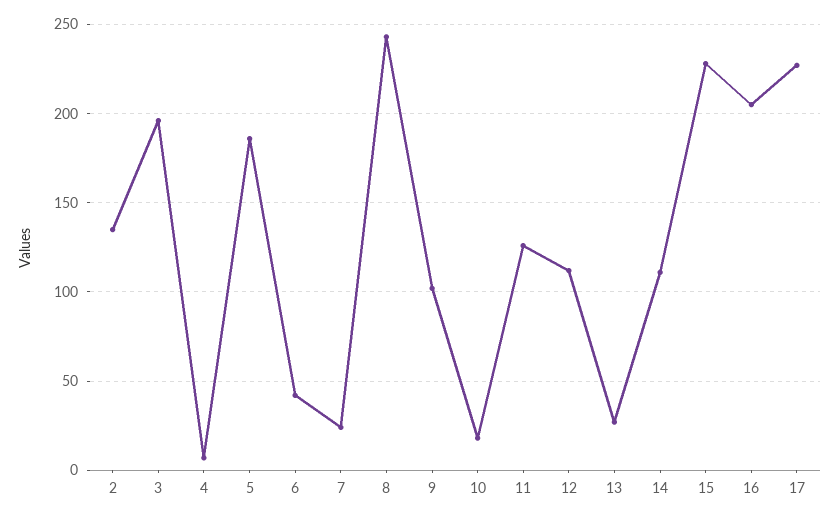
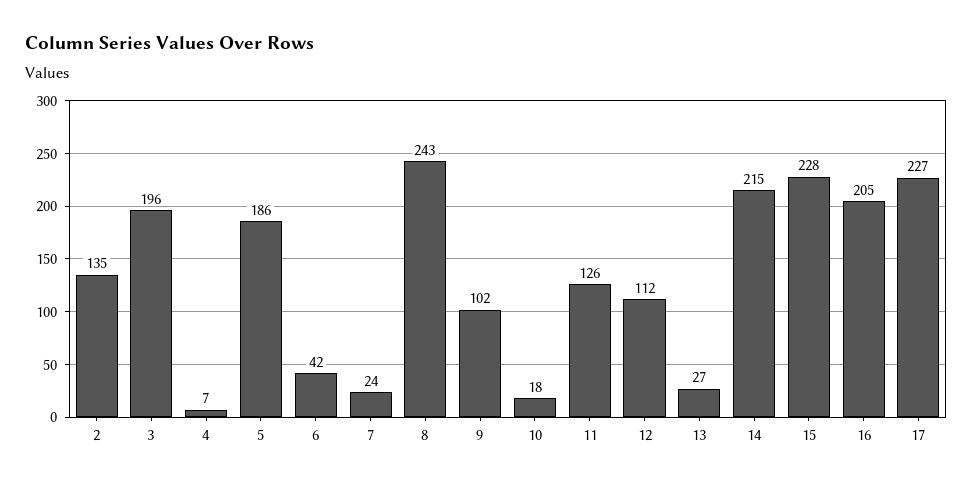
14: 110 -> 215

